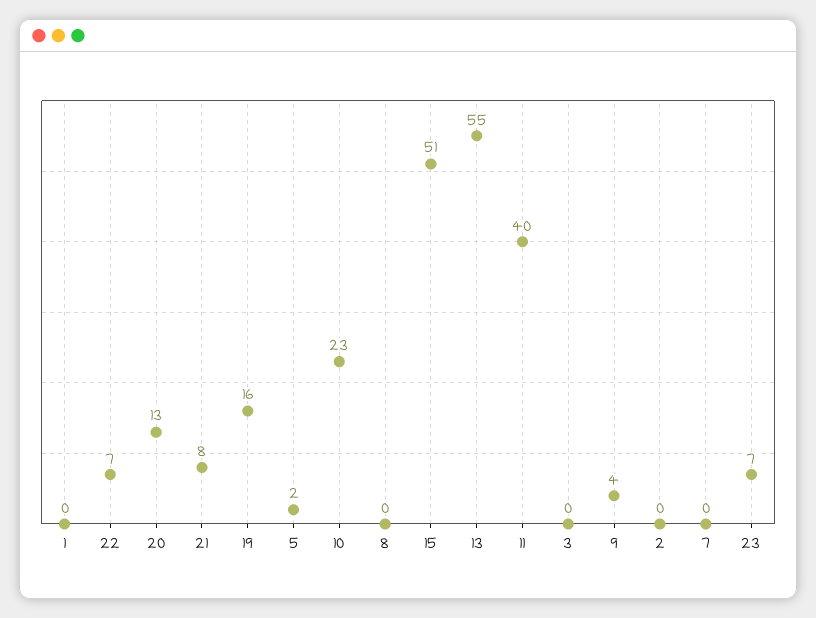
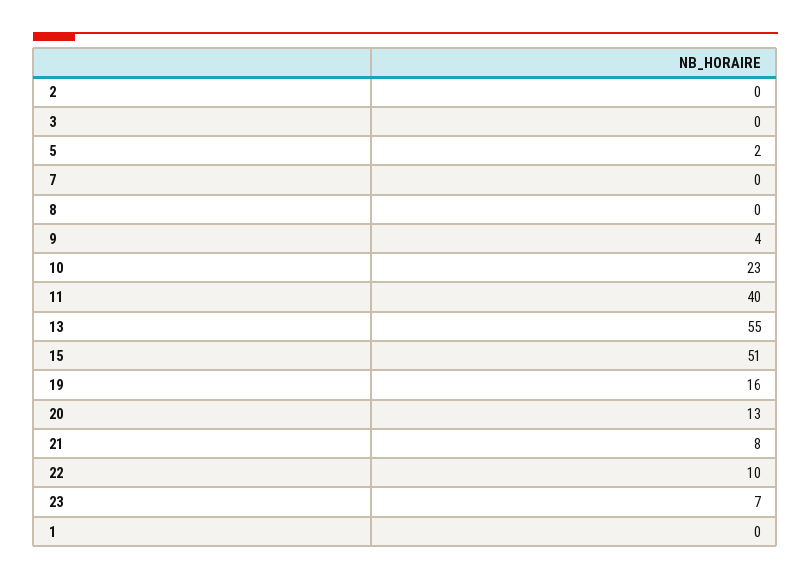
22: 7 -> 10

